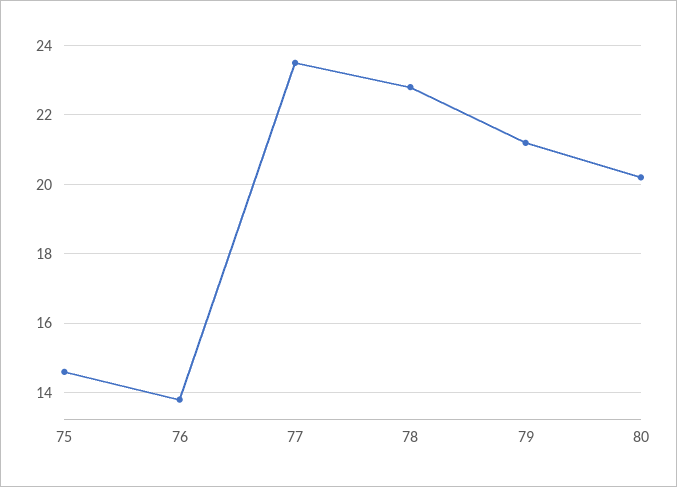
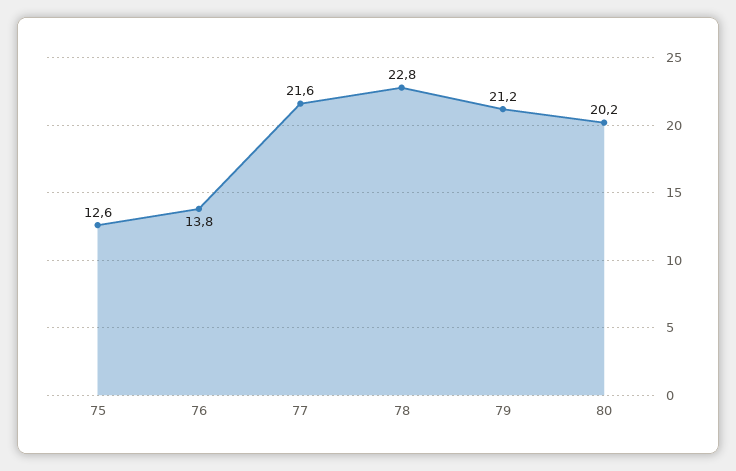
75: 14.5 -> 12.6
77: 23.5 -> 21.6

